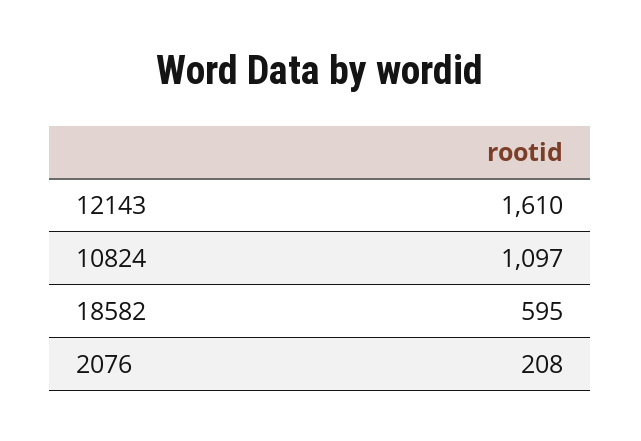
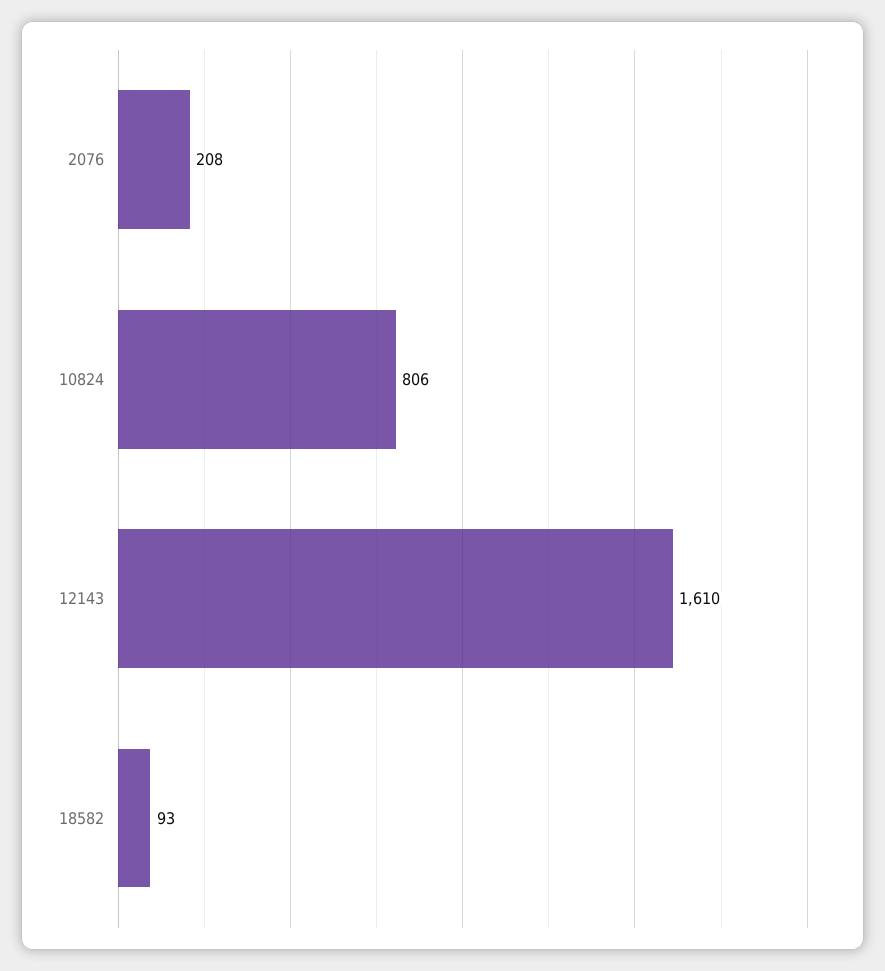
10824: 1097 -> 806
18582: 595 -> 93

